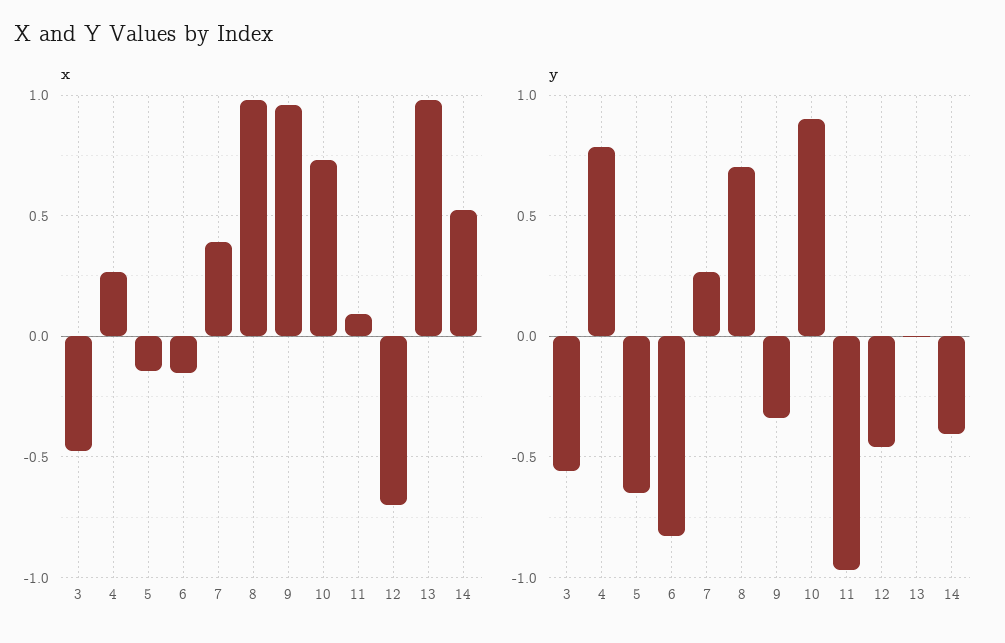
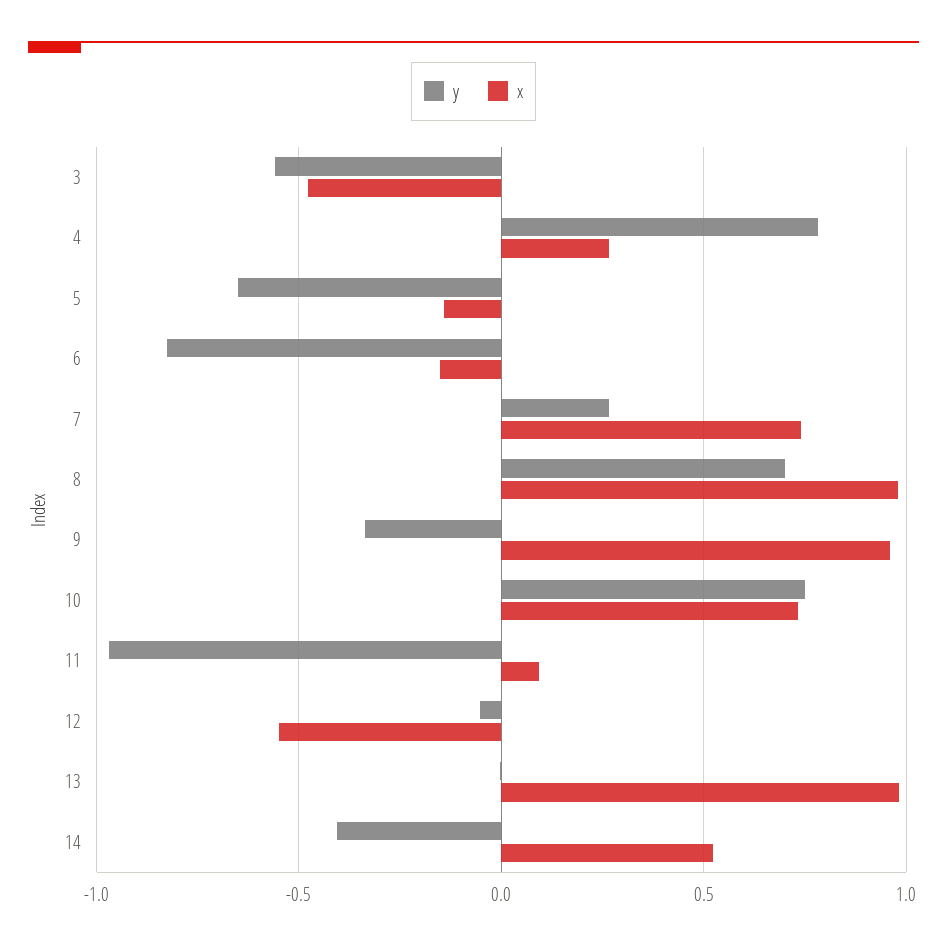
x, 7: 0.4 -> 0.75
x, 12: -0.7 -> -0.55
y, 10: 0.9 -> 0.75
y, 12: -0.45 -> -0.05

